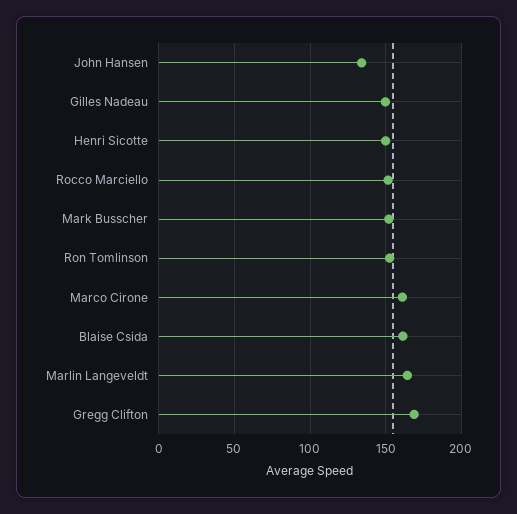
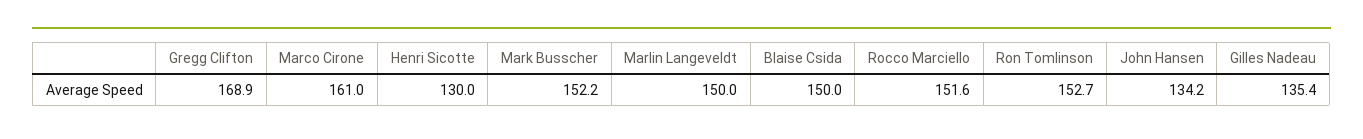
Gilles Nadeau: 150 -> 135.4
Henri Sicotte: 150 -> 130
Blaise Csida: 160 -> 150
Marlin Langeveldt: 165 -> 150

